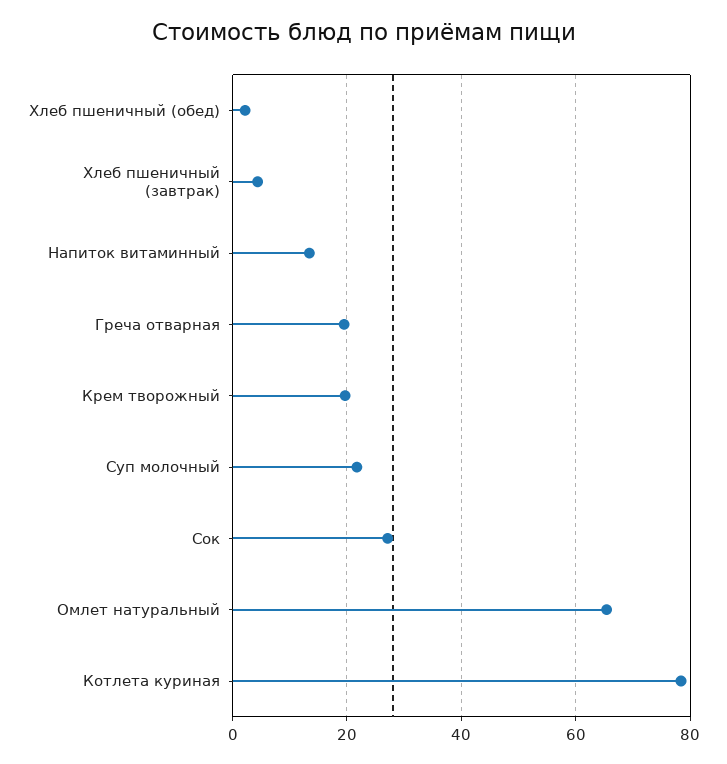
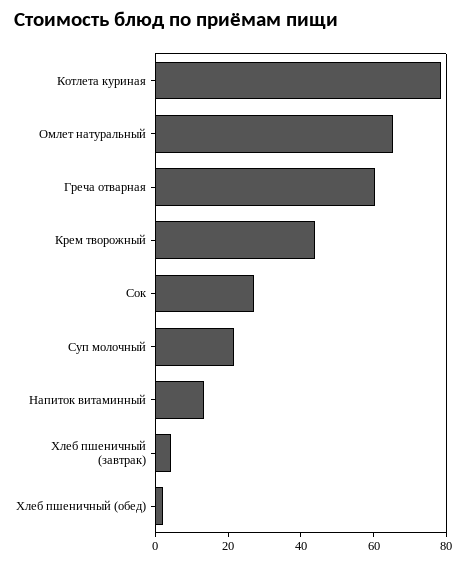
Греча отварная: 20 -> 60
Крем творожный: 20 -> 45

